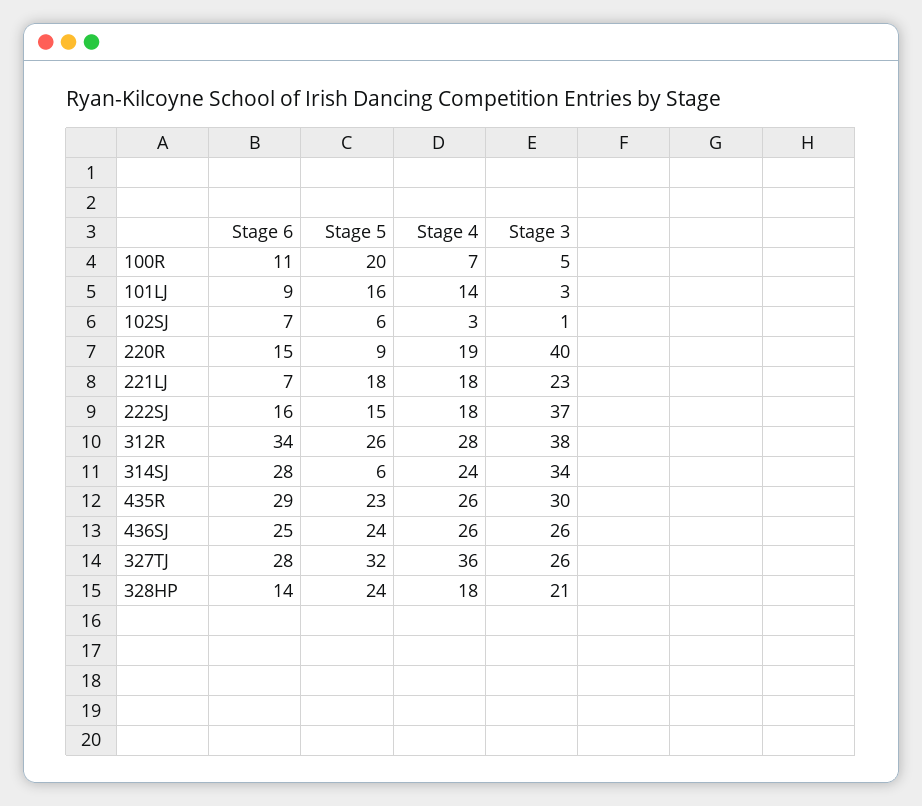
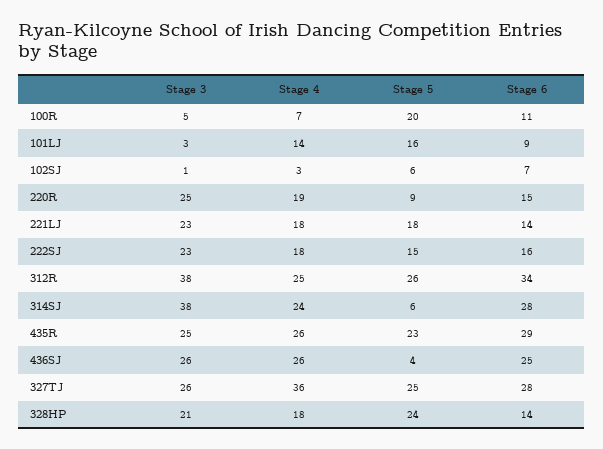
Stage 3, 220R: 40 -> 25
Stage 6, 221LJ: 7 -> 14
Stage 3, 222SJ: 37 -> 23
Stage 4, 312R: 28 -> 25
Stage 3, 314SJ: 34 -> 38
Stage 3, 435R: 30 -> 25
Stage 5, 436SJ: 24 -> 4
Stage 5, 327TJ: 32 -> 25

